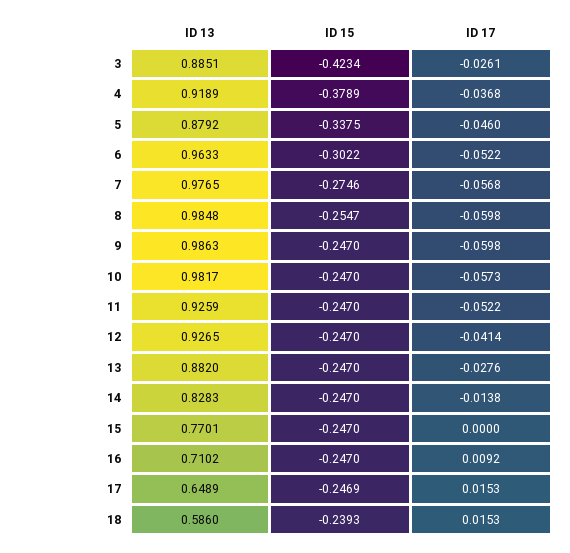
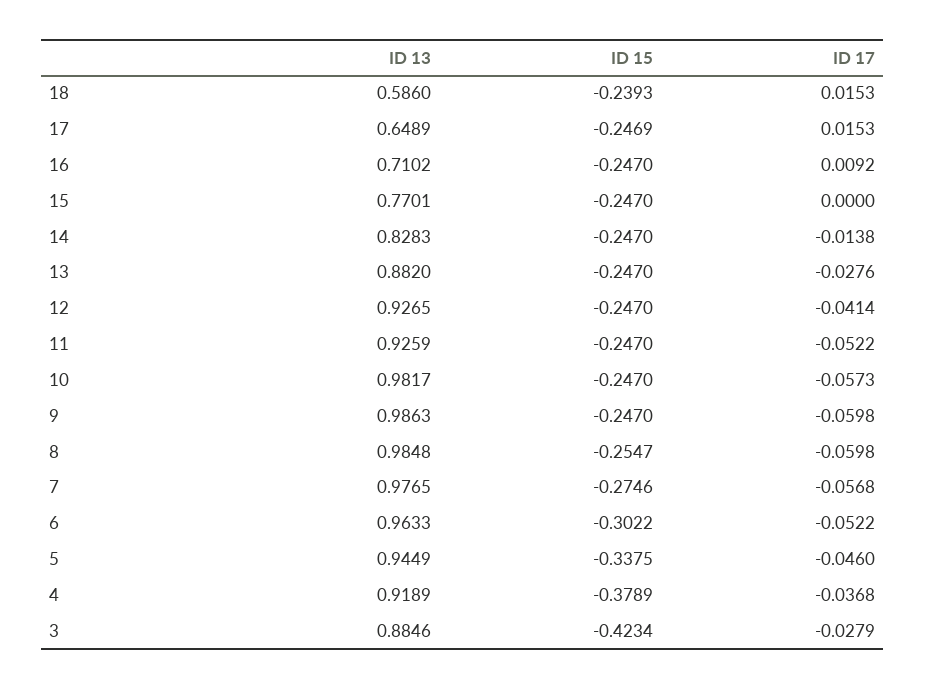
ID 13, 3: 0.8851 -> 0.8846
ID 17, 3: -0.0261 -> -0.0279
ID 13, 5: 0.8792 -> 0.9449

